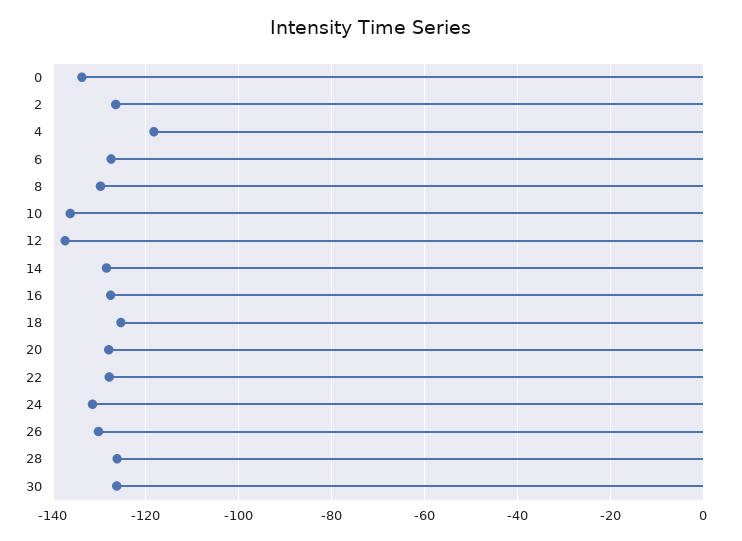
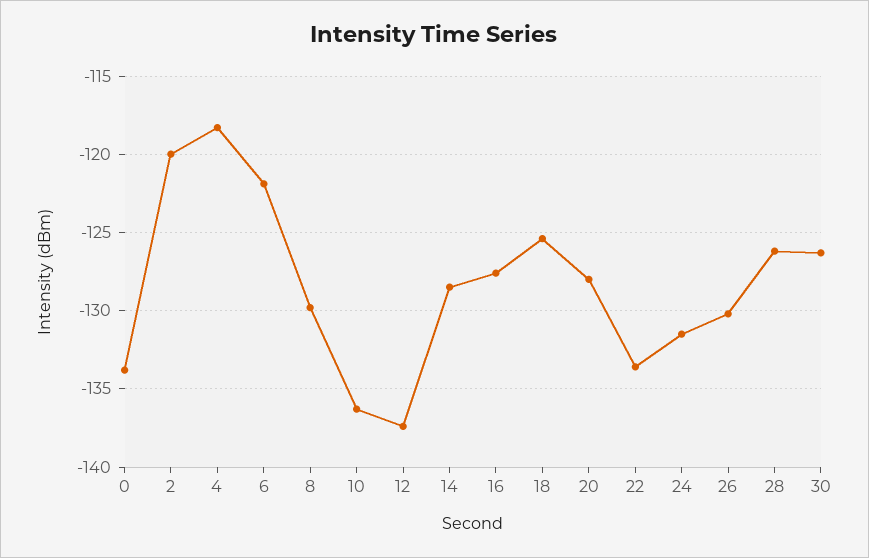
2: -126 -> -120
6: -128 -> -122
22: -128 -> -133.5

